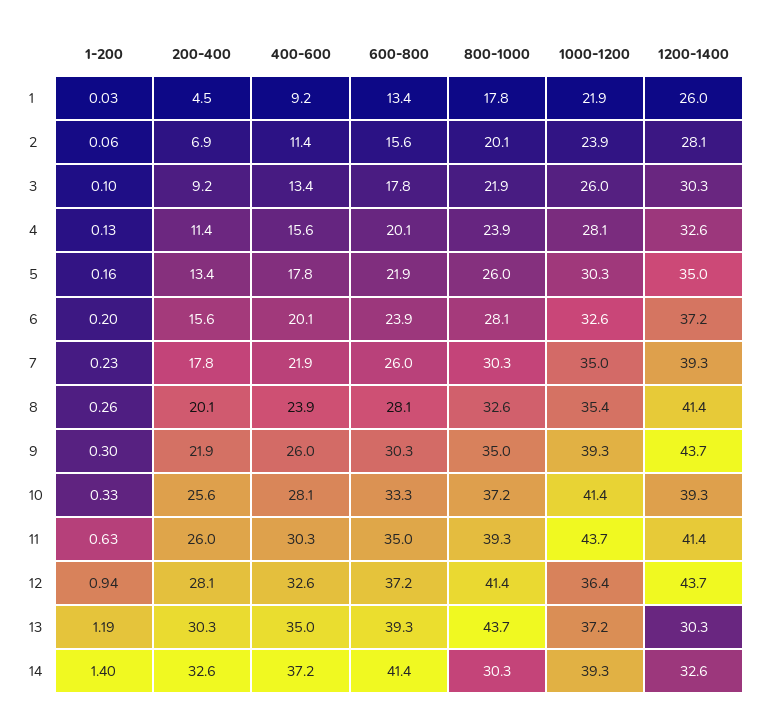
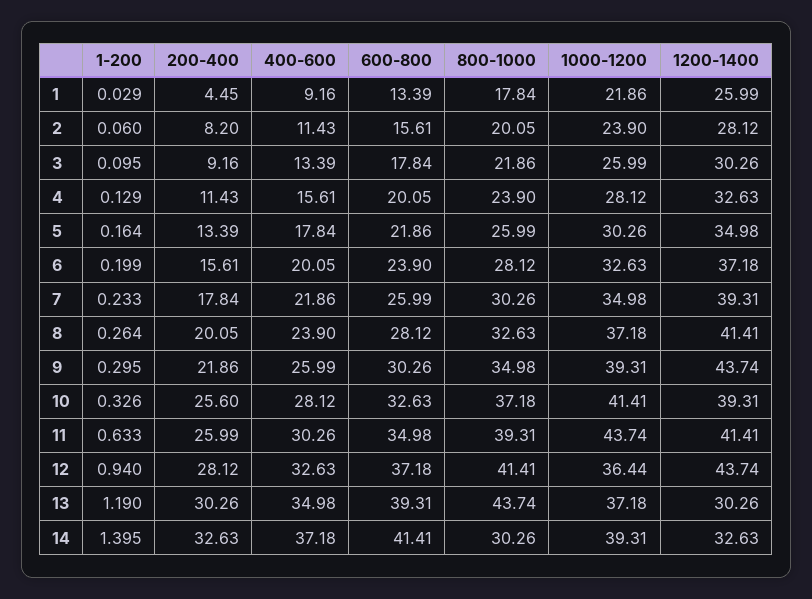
200-400, 2: 6.9 -> 8.2
1000-1200, 8: 35.4 -> 37.18
600-800, 10: 33.3 -> 32.63

